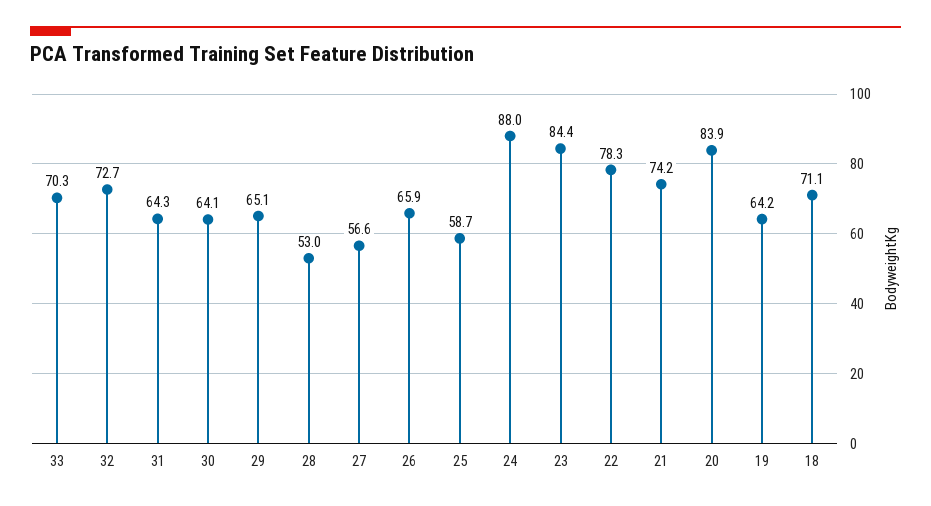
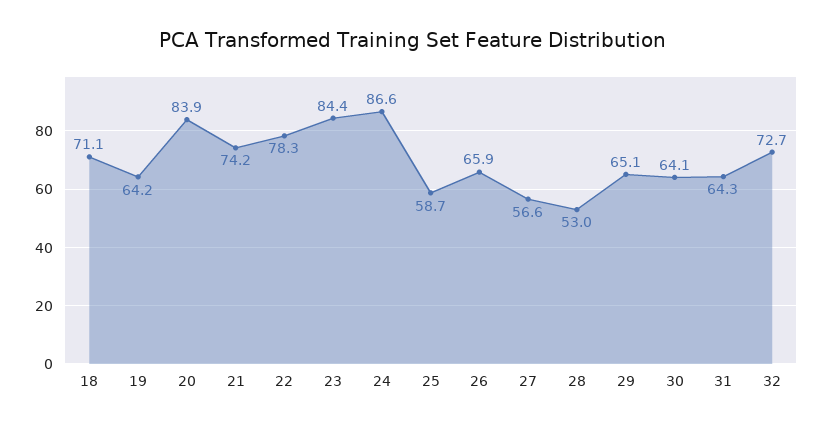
33: 70.3 -> none
24: 88 -> 86.6

